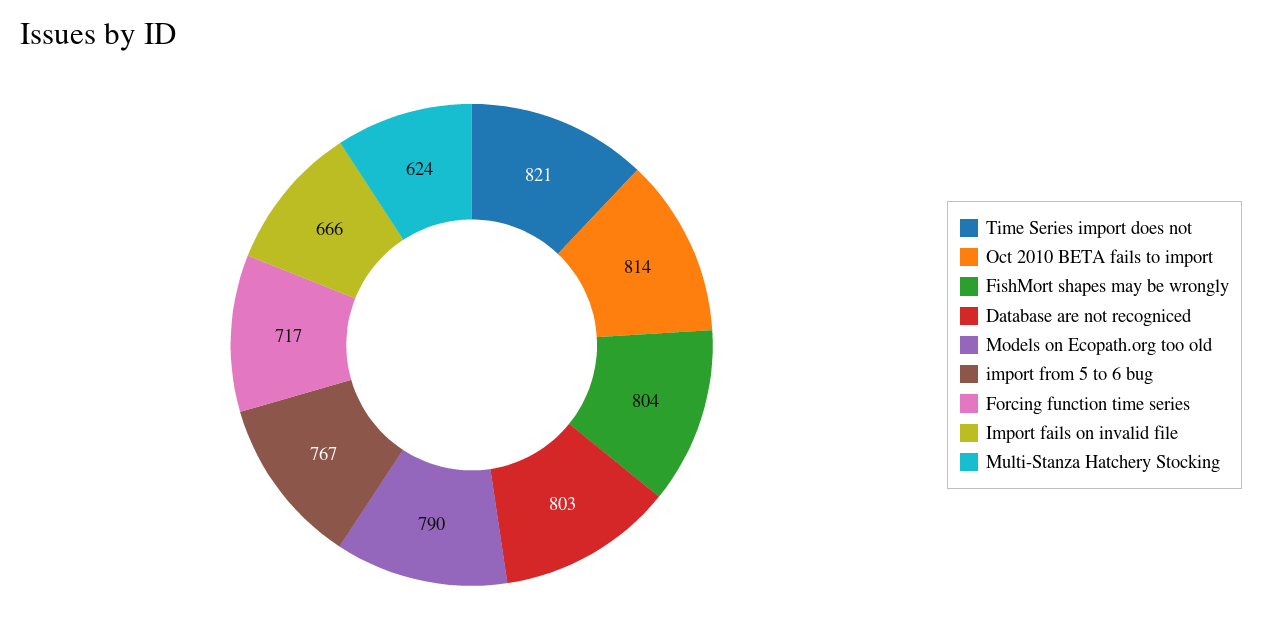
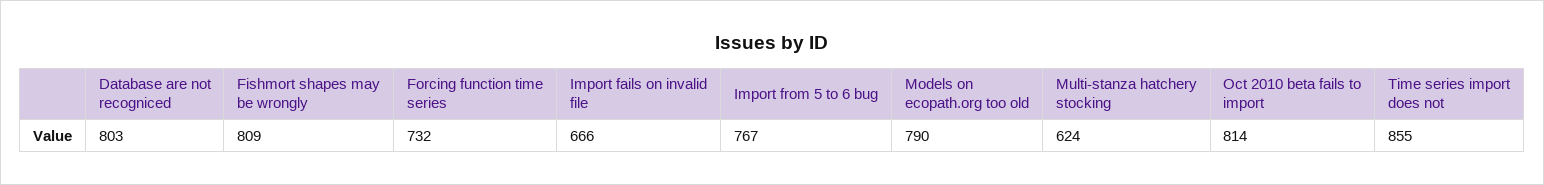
Time Series import does not: 821 -> 855
FishMort shapes may be wrongly: 804 -> 809
Forcing function time series: 717 -> 732

